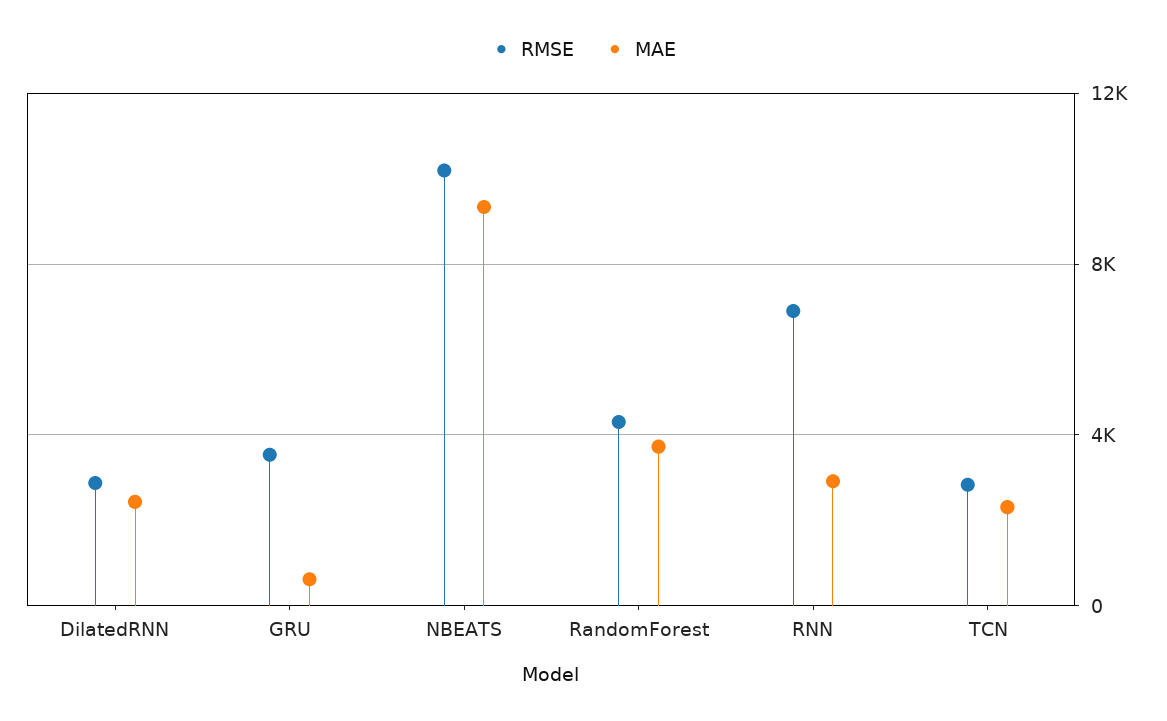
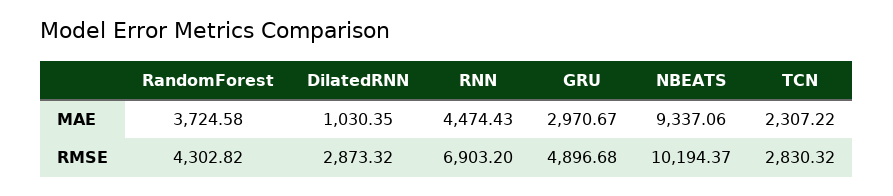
MAE, DilatedRNN: 2500 -> 1030.35
RMSE, GRU: 3500 -> 4896.68
MAE, GRU: 500 -> 2970.67
MAE, RNN: 3000 -> 4474.43

